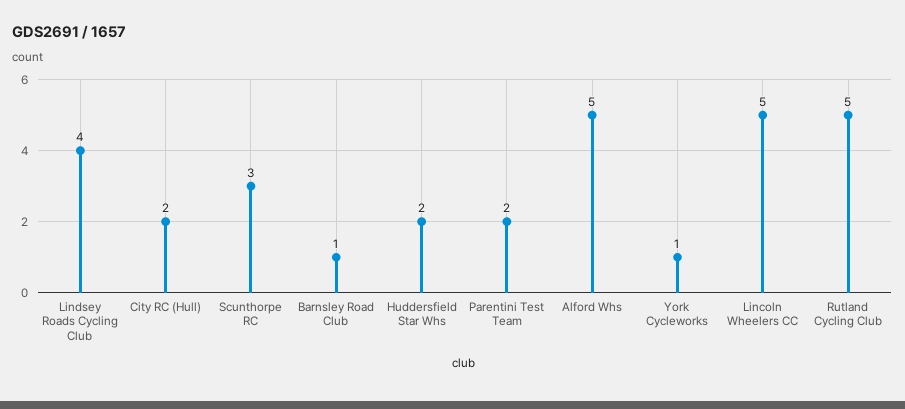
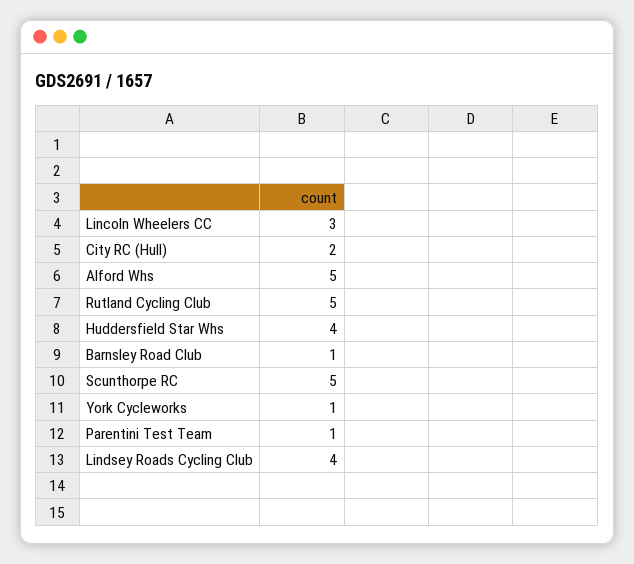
Scunthorpe RC: 3 -> 5
Huddersfield Star Whs: 2 -> 4
Parentini Test Team: 2 -> 1
Lincoln Wheelers CC: 5 -> 3

